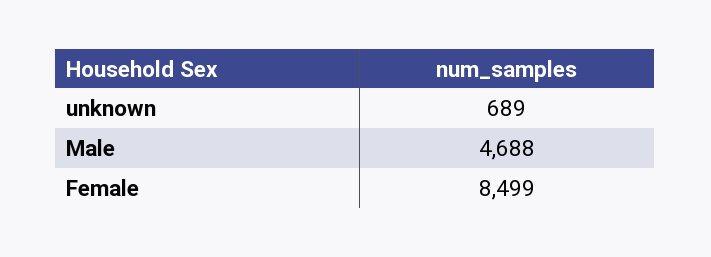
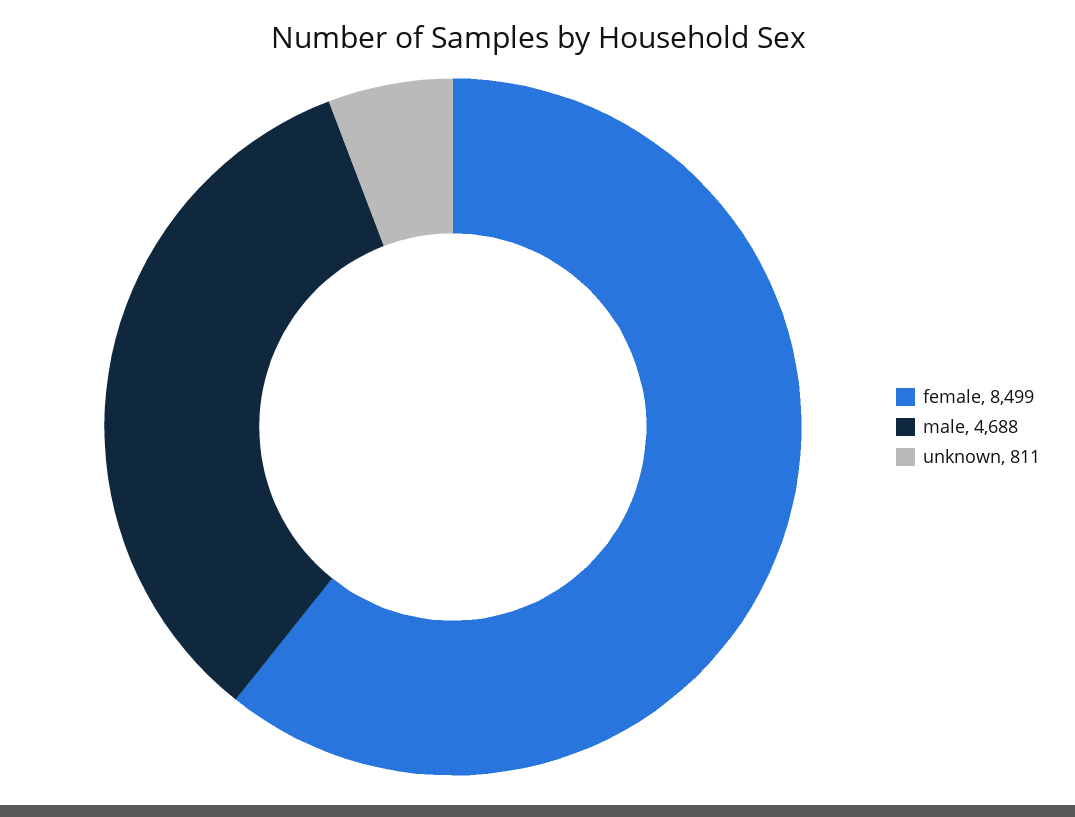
unknown: 689 -> 811

